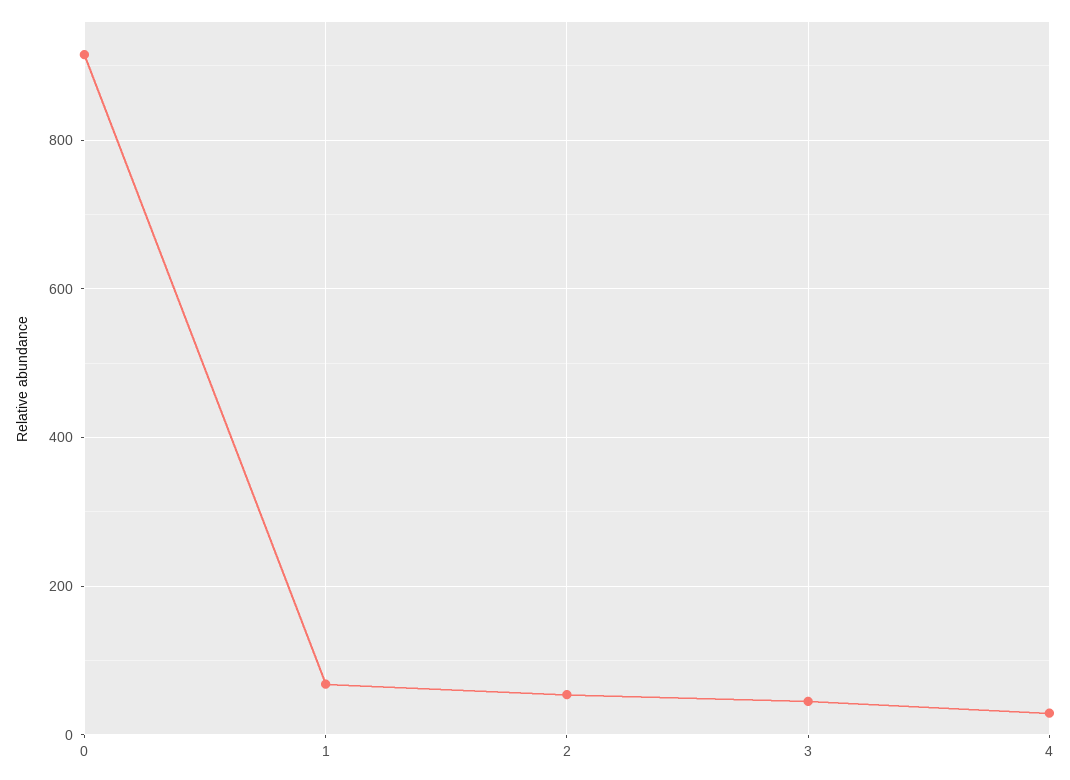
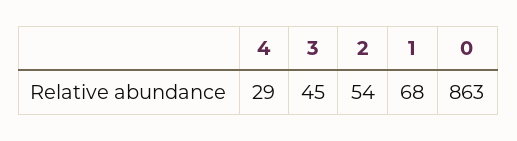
0: 920 -> 863

